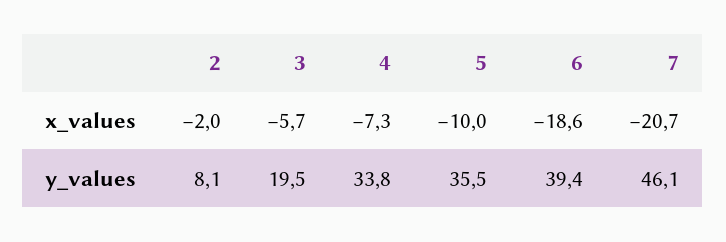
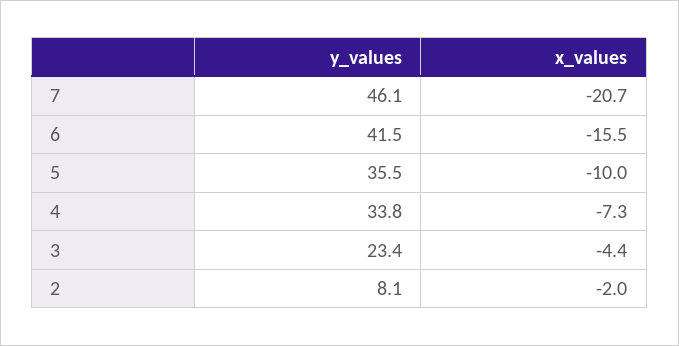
3, x_values: -5.7 -> -4.4
6, x_values: -18.6 -> -15.5
3, y_values: 19.5 -> 23.4
6, y_values: 39.4 -> 41.5

